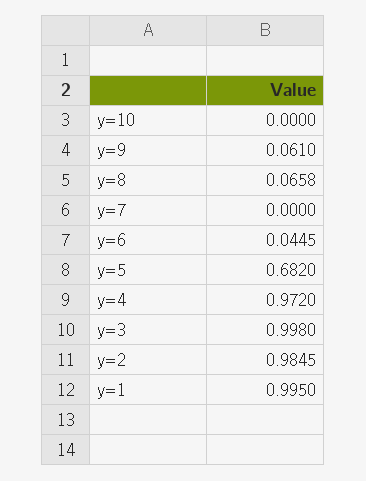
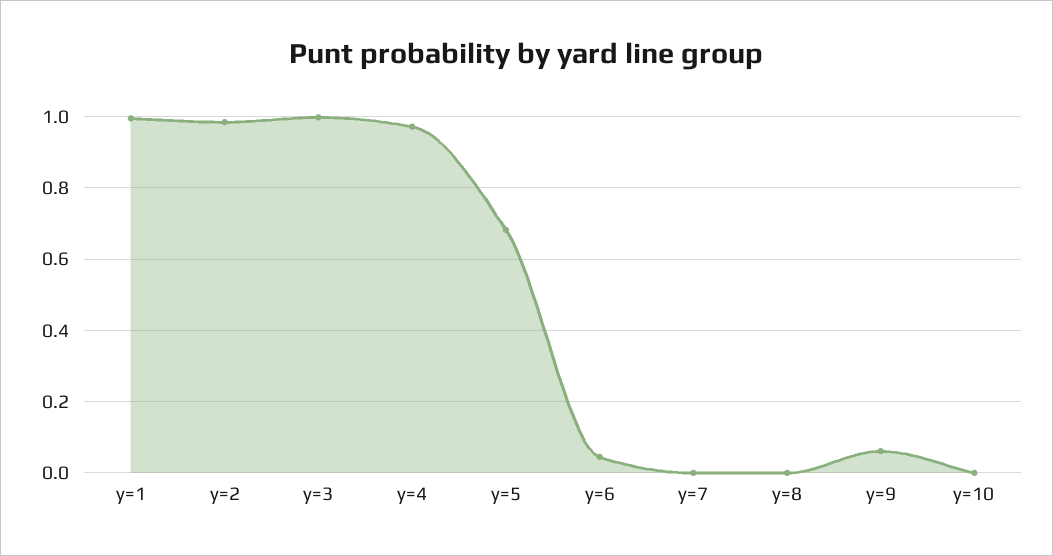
y=8: 0.0658 -> 0

